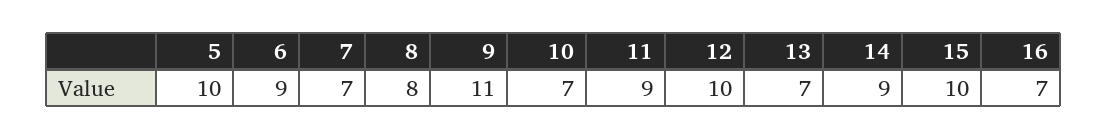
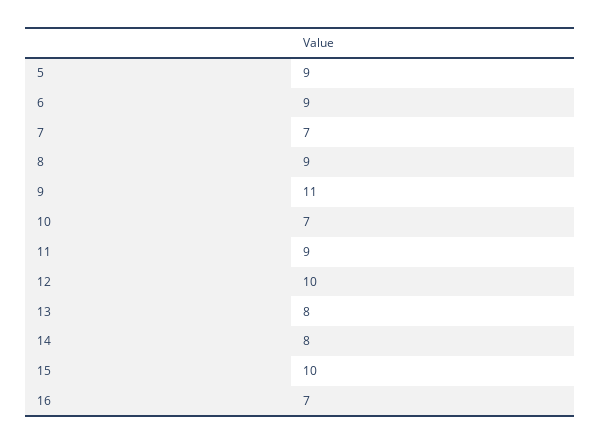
5: 10 -> 9
8: 8 -> 9
13: 7 -> 8
14: 9 -> 8

